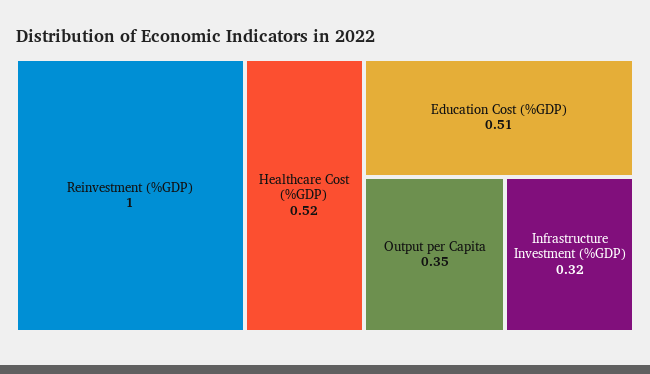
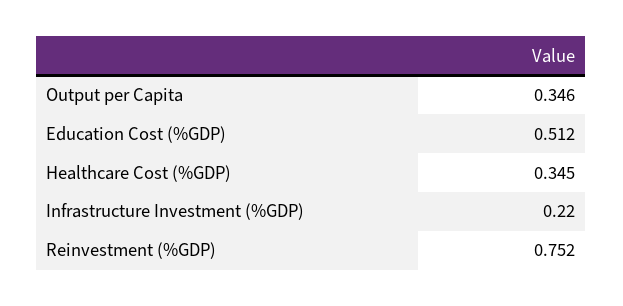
Reinvestment (%GDP): 1 -> 0.752
Healthcare Cost (%GDP): 0.52 -> 0.345
Infrastructure Investment (%GDP): 0.32 -> 0.22

